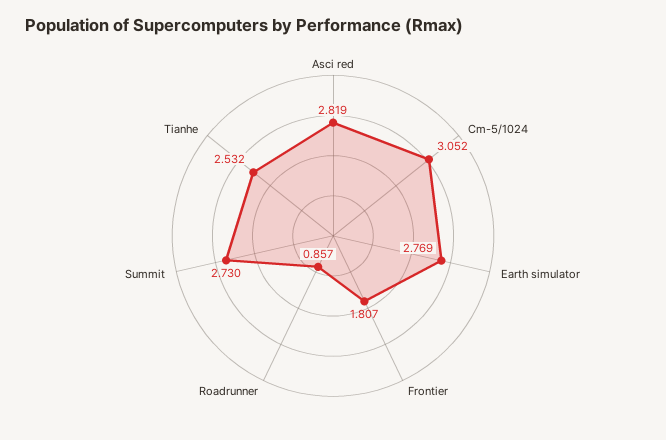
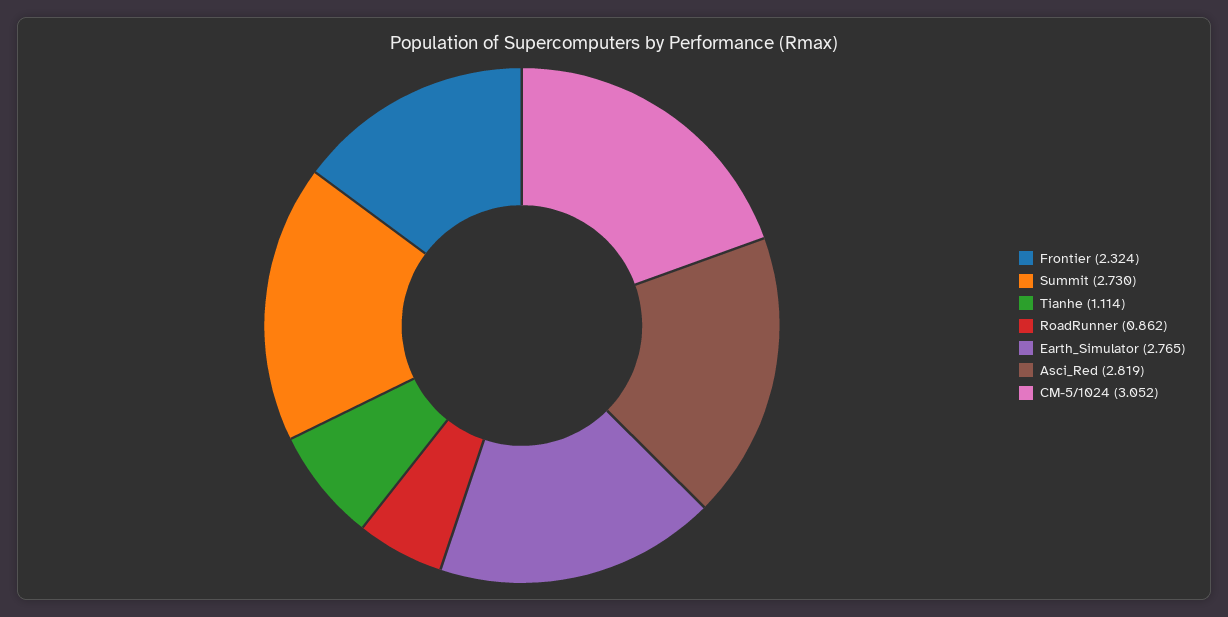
Earth simulator: 2.769 -> 2.765
Frontier: 1.807 -> 2.324
Roadrunner: 0.857 -> 0.862
Tianhe: 2.532 -> 1.114

